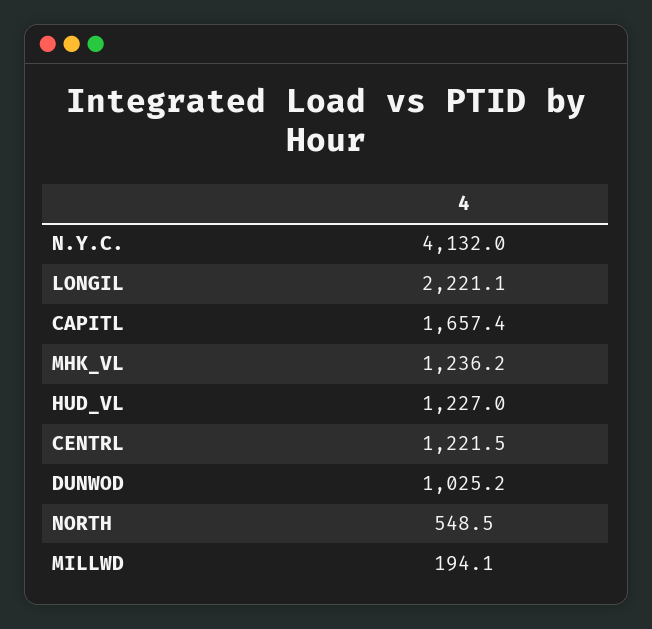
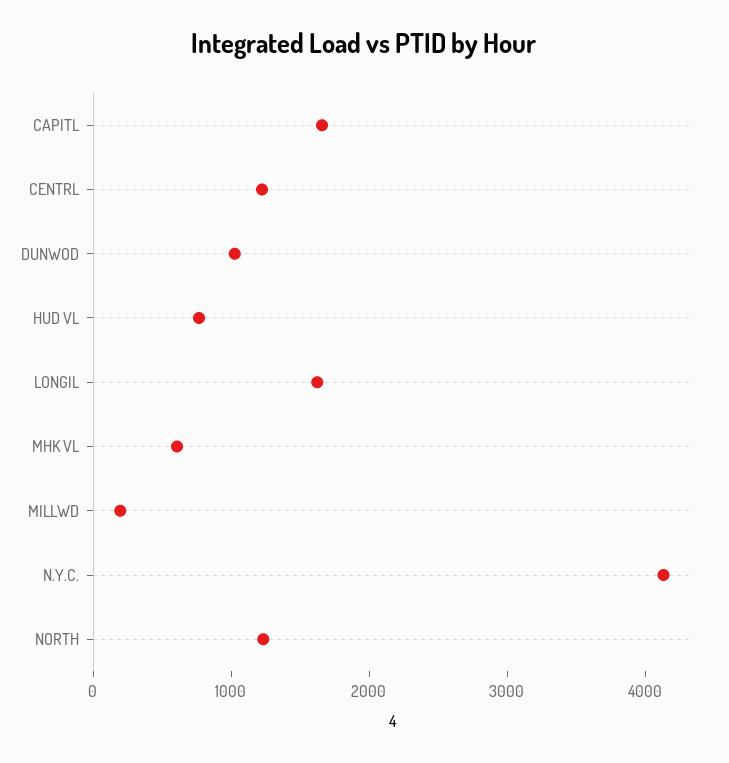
LONGIL: 2221.1 -> 1600
MHK_VL: 1236.2 -> 600
HUD_VL: 1227 -> 800
NORTH: 548.5 -> 1200

